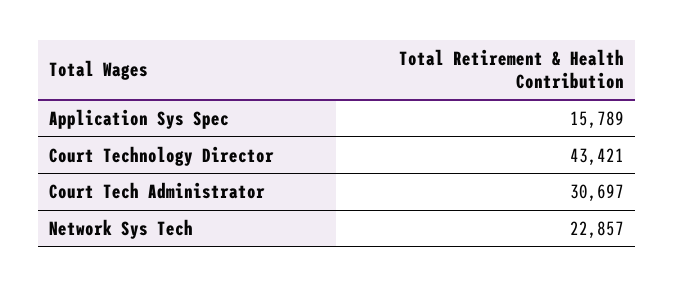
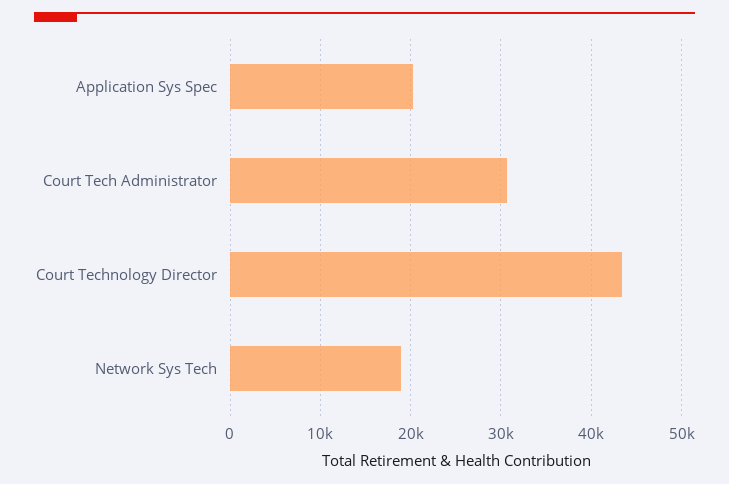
Application Sys Spec: 15789 -> 20000
Network Sys Tech: 22857 -> 19000

